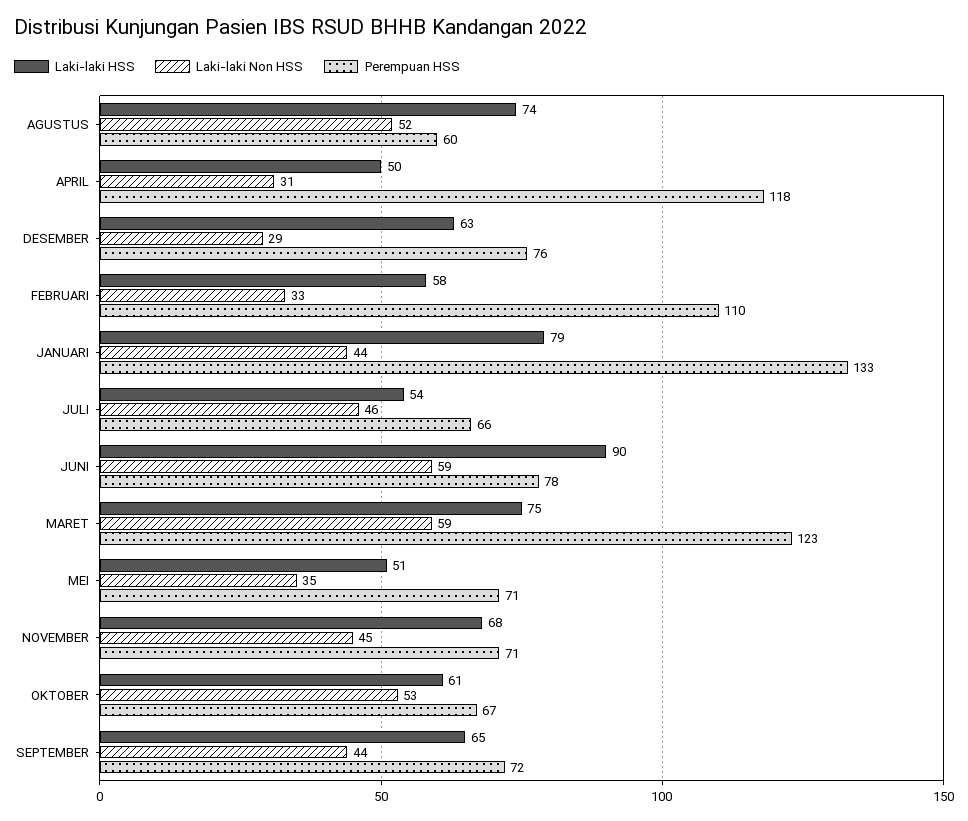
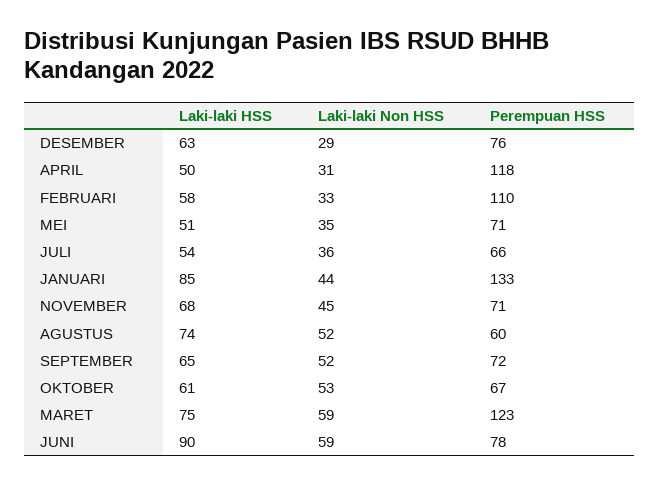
Laki-laki HSS, JANUARI: 79 -> 85
Laki-laki Non HSS, JULI: 46 -> 36
Laki-laki Non HSS, SEPTEMBER: 44 -> 52

